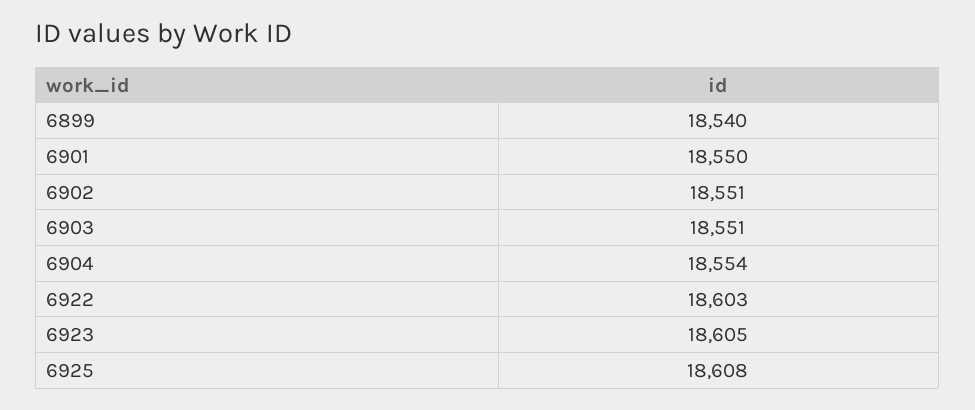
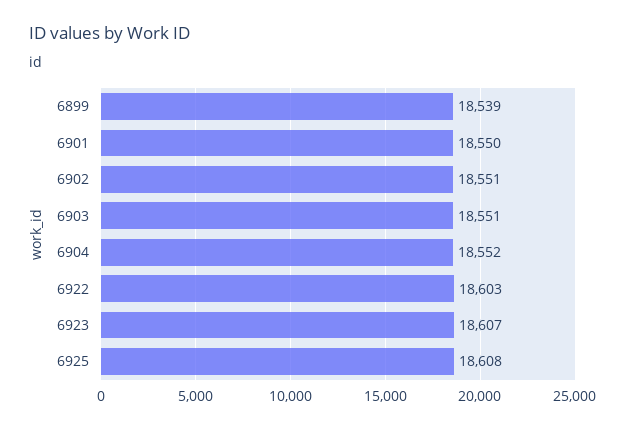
6899: 18540 -> 18539
6904: 18554 -> 18552
6923: 18605 -> 18607

